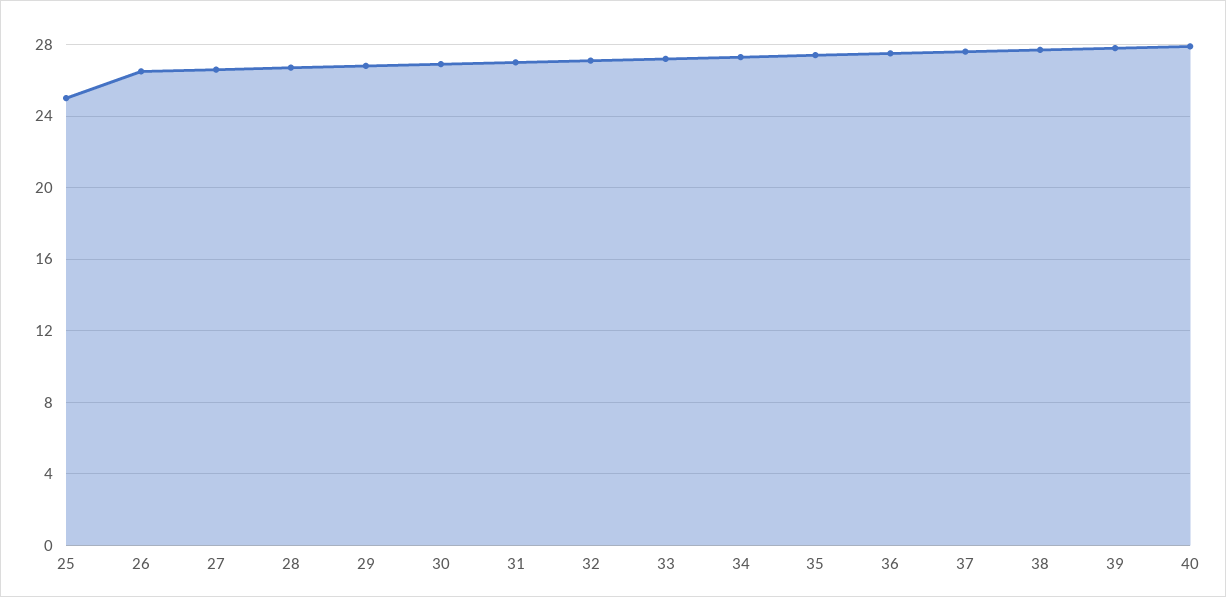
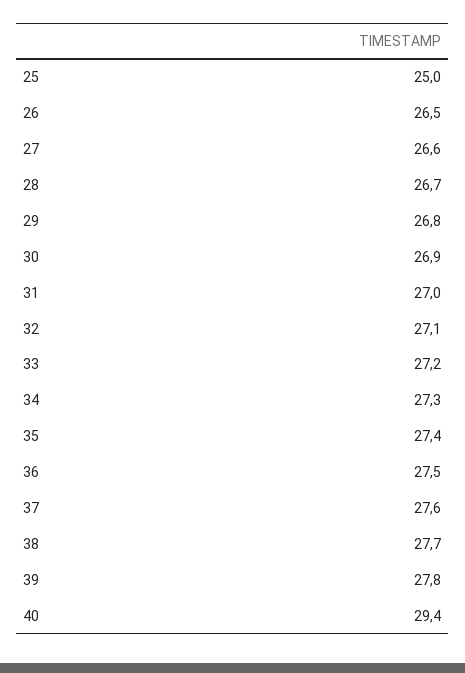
40: 28 -> 29.4

